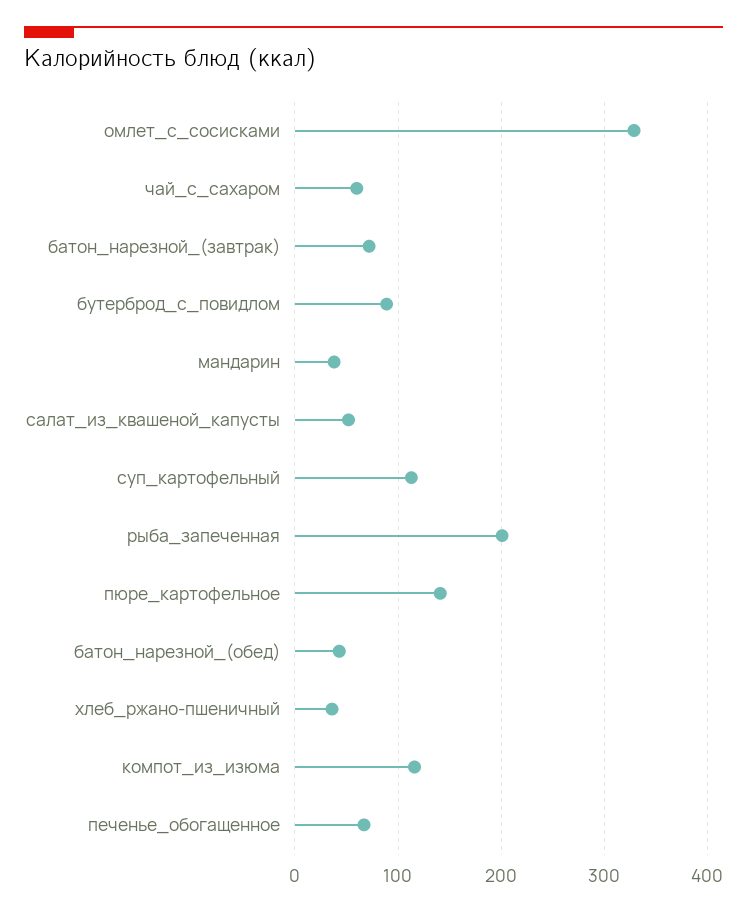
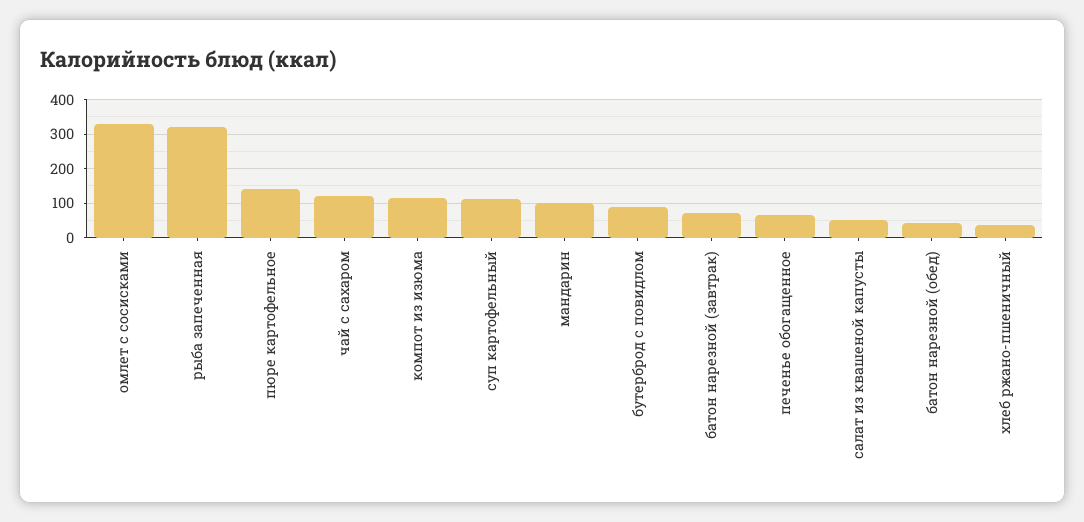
чай_с_сахаром: 60 -> 120
мандарин: 40 -> 100
рыба_запеченная: 200 -> 320

